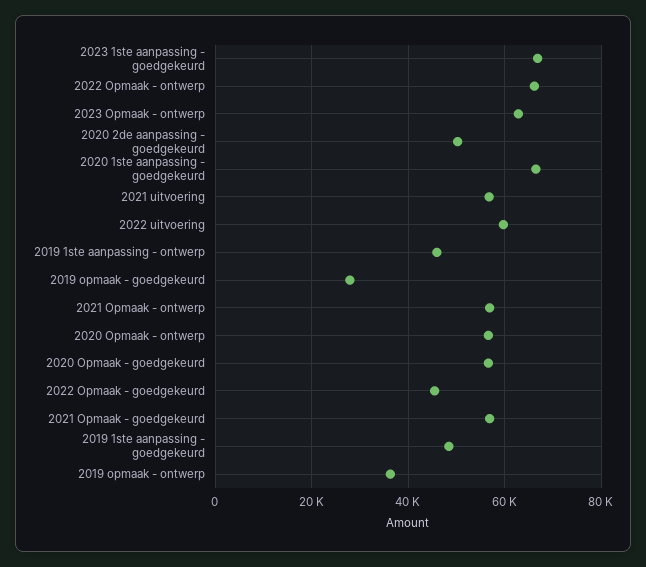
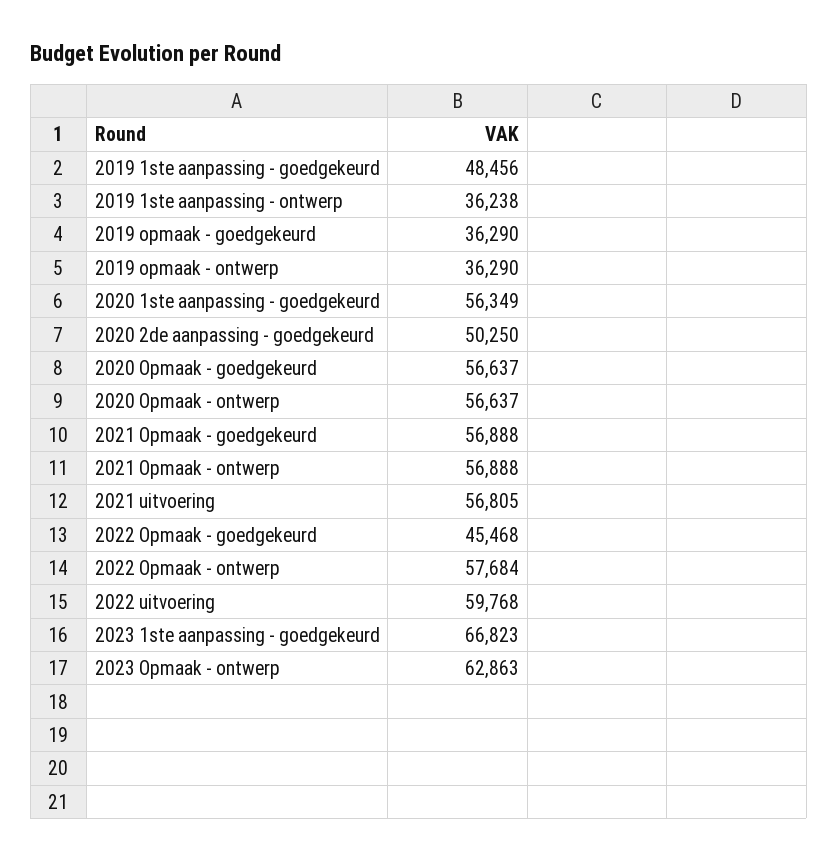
2022 Opmaak - ontwerp: 66000 -> 57684
2020 1ste aanpassing - goedgekeurd: 66000 -> 56349
2019 1ste aanpassing - ontwerp: 46000 -> 36238
2019 opmaak - goedgekeurd: 28000 -> 36290

